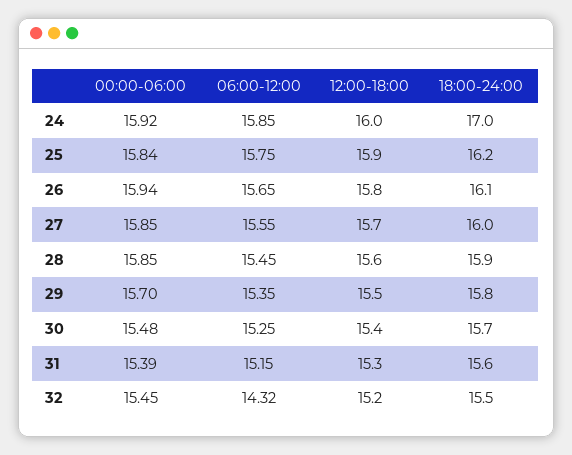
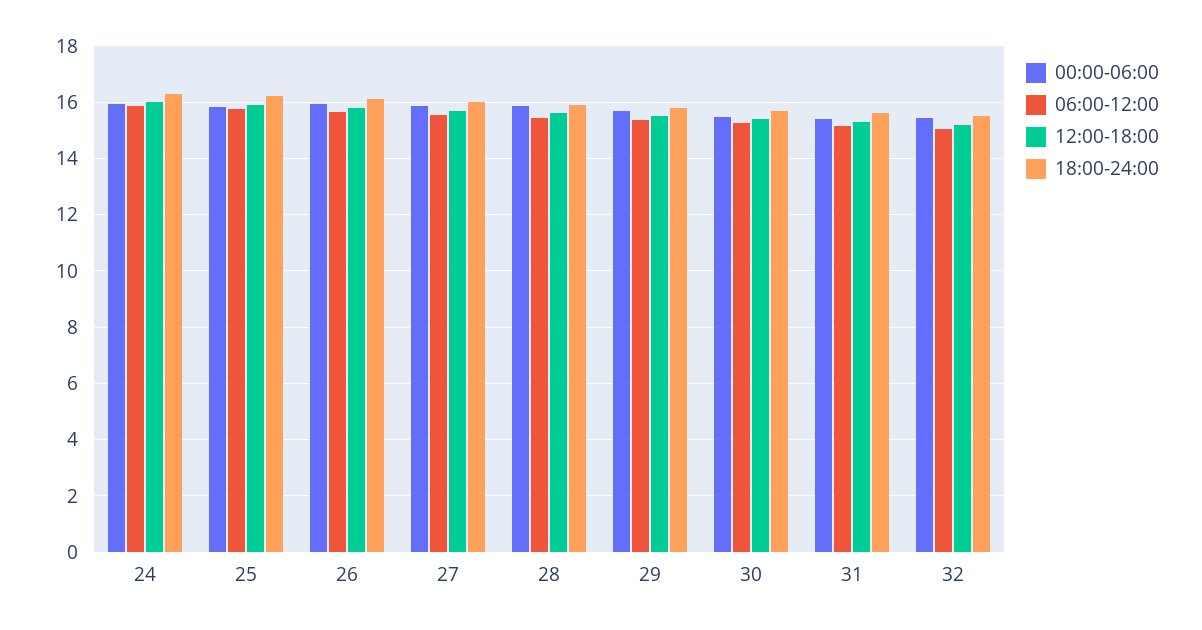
18:00-24:00, 24: 17 -> 16.25
06:00-12:00, 32: 14.32 -> 15

